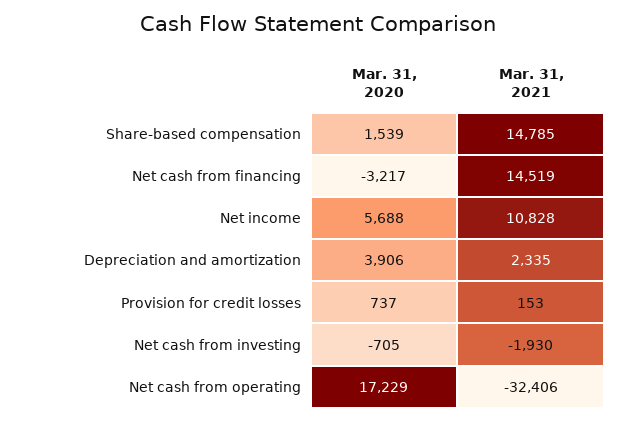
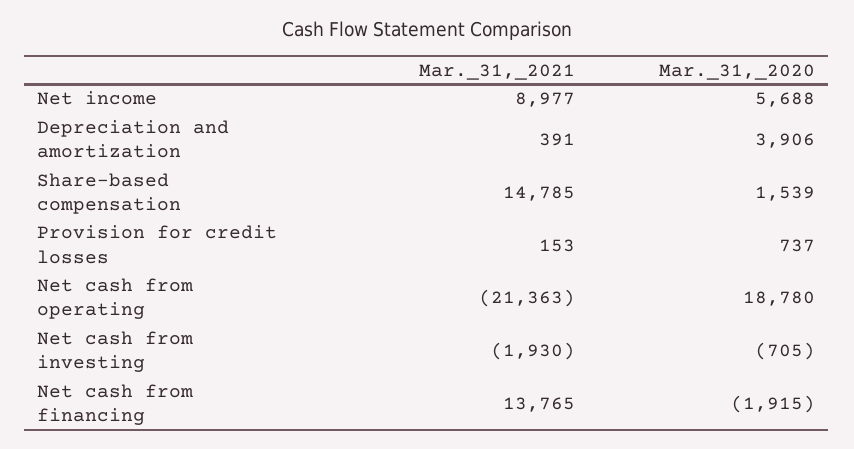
Mar. 31, 2020, Net cash from financing: -3217 -> -1915
Mar. 31, 2021, Net cash from financing: 14519 -> 13765
Mar. 31, 2021, Net income: 10828 -> 8977
Mar. 31, 2021, Depreciation and amortization: 2335 -> 391
Mar. 31, 2020, Net cash from operating: 17229 -> 18780
Mar. 31, 2021, Net cash from operating: -32406 -> -21363

